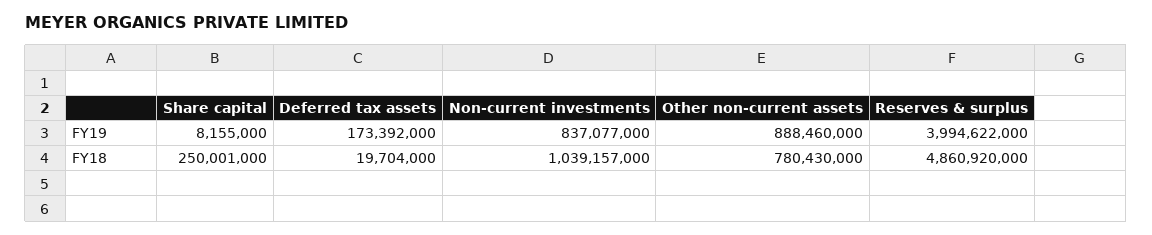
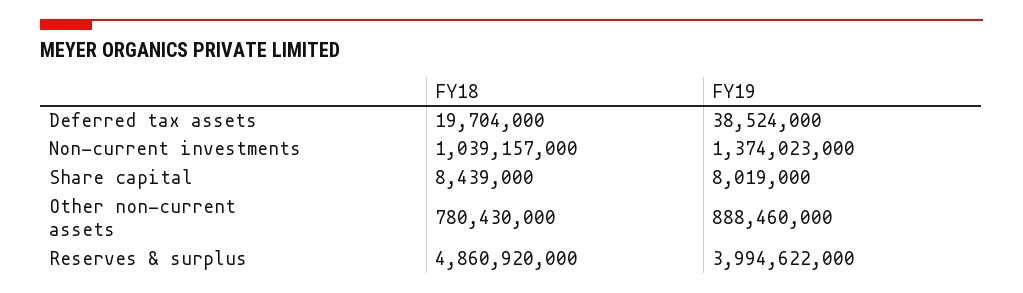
Share capital, FY19: 8155000 -> 8019000
Deferred tax assets, FY19: 173392000 -> 38524000
Non-current investments, FY19: 837077000 -> 1374023000
Share capital, FY18: 250001000 -> 8439000

